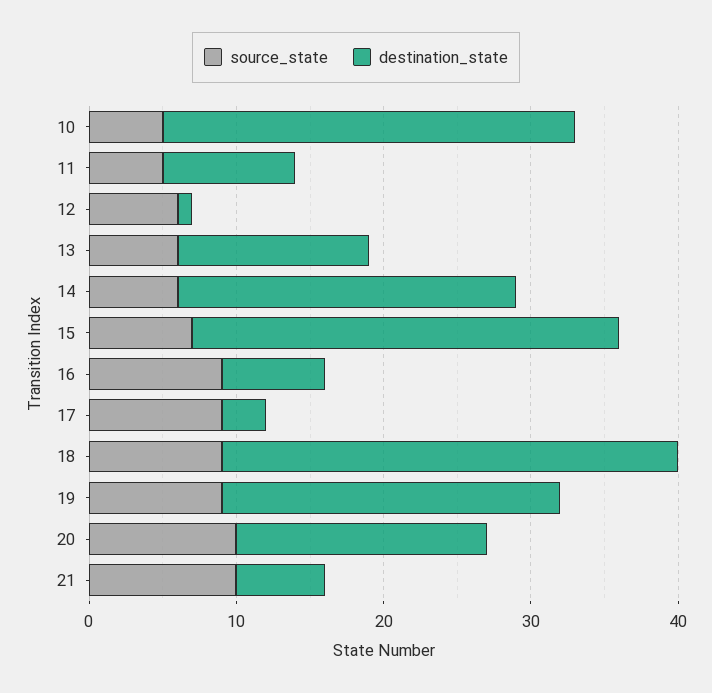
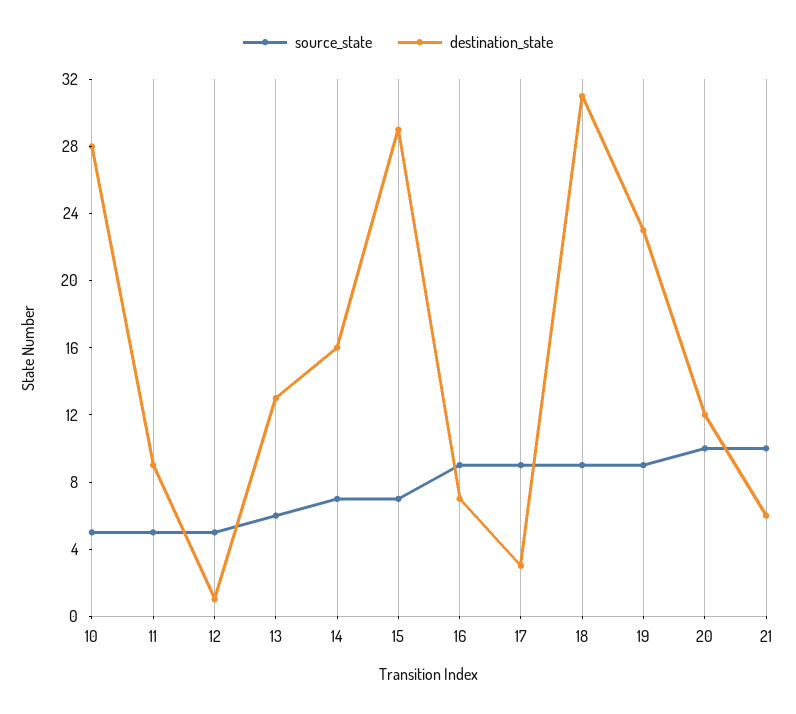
source_state, 12: 6 -> 5
source_state, 14: 6 -> 7
destination_state, 14: 23 -> 16
destination_state, 20: 17 -> 12

